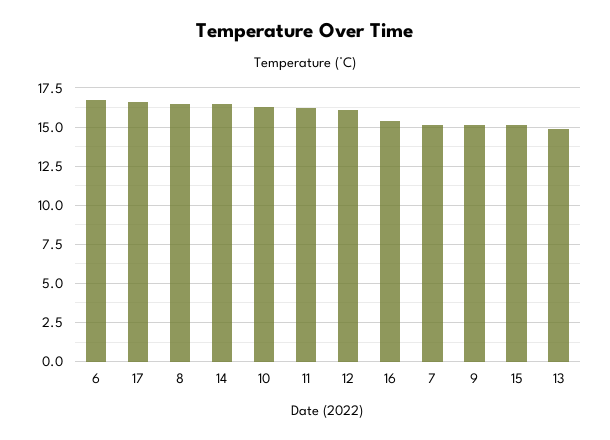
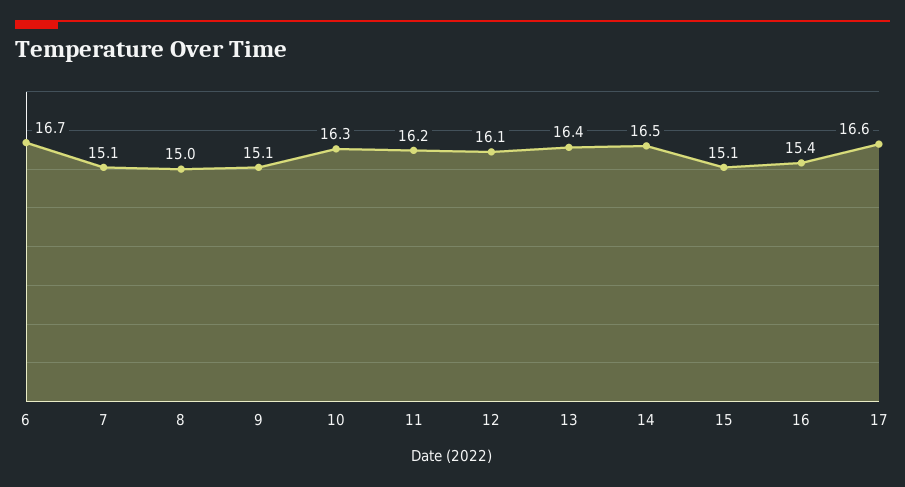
8: 16.5 -> 15
13: 15 -> 16.4

